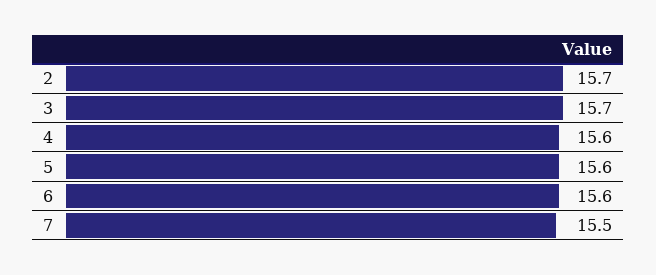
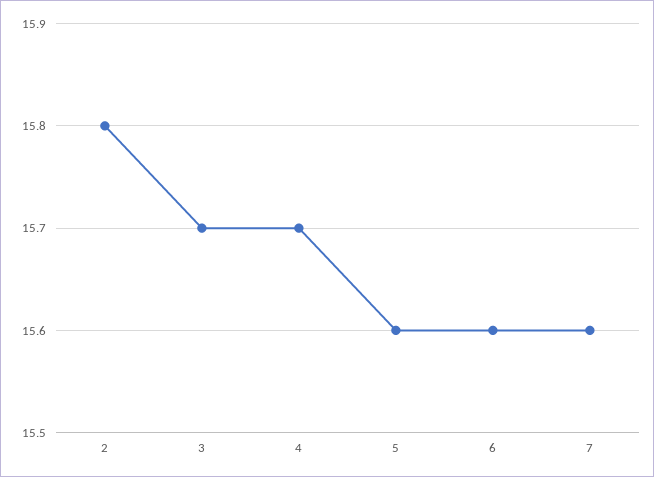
2: 15.7 -> 15.8
4: 15.6 -> 15.7
7: 15.5 -> 15.6

